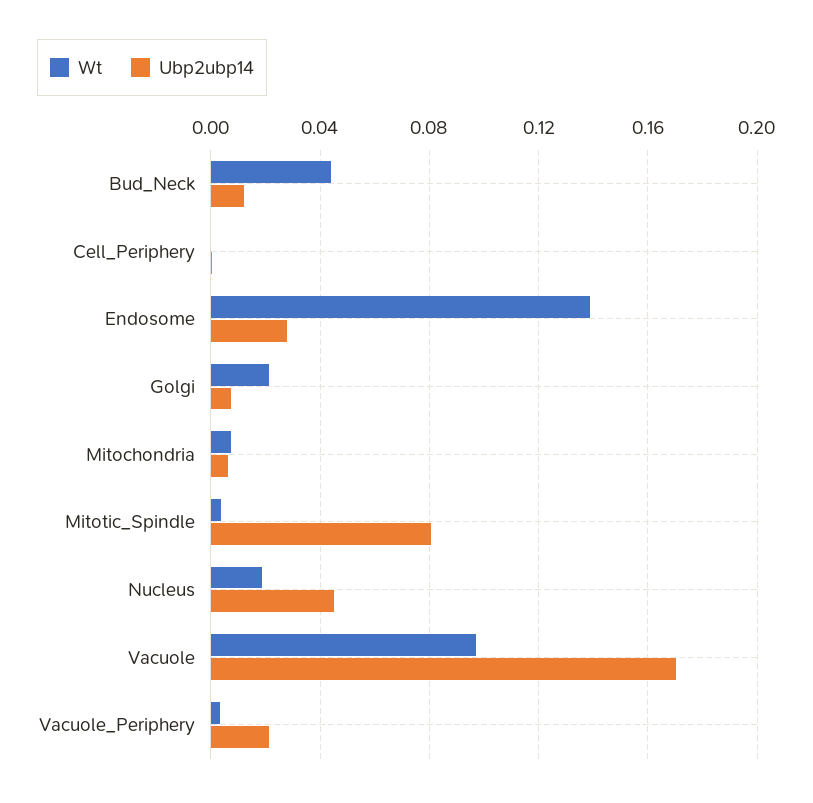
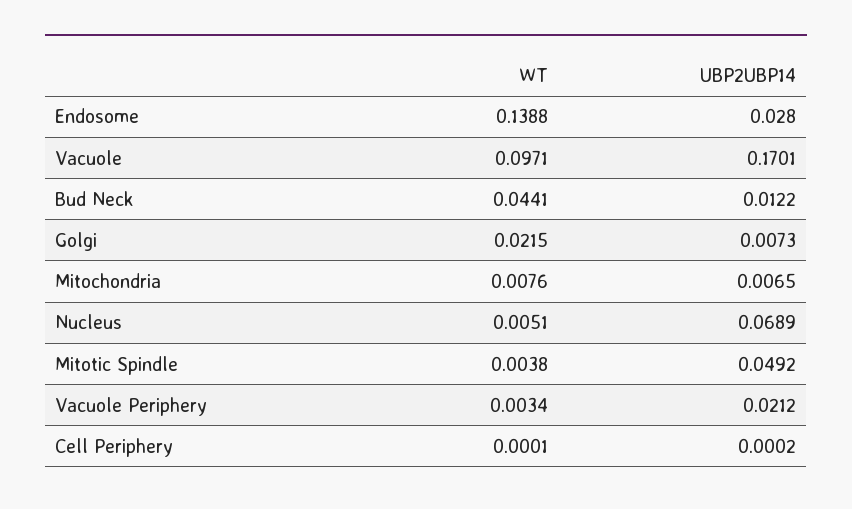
Ubp2ubp14, Mitotic_Spindle: 0.08 -> 0.0492
Wt, Nucleus: 0.02 -> 0.0051
Ubp2ubp14, Nucleus: 0.045 -> 0.0689

